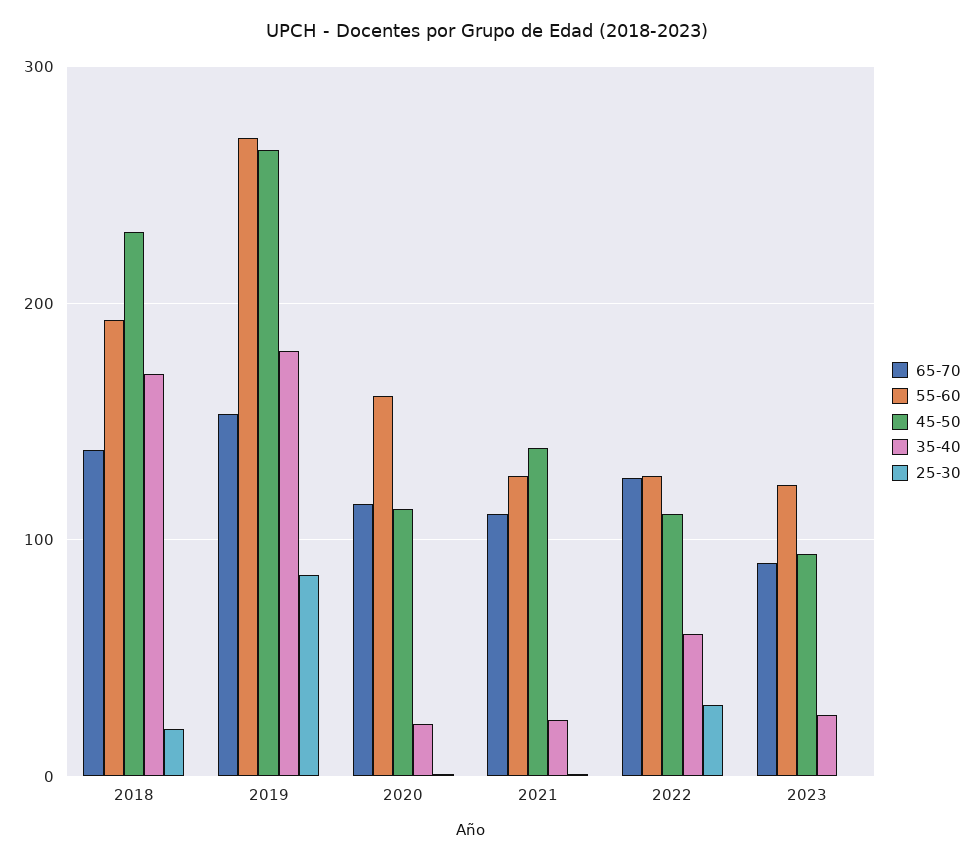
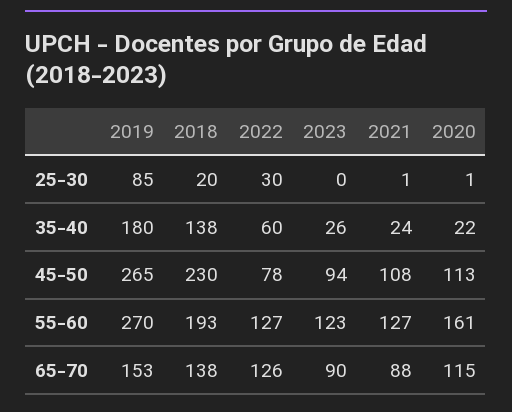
35-40, 2018: 170 -> 138
65-70, 2021: 110 -> 88
45-50, 2021: 140 -> 108
45-50, 2022: 110 -> 78

